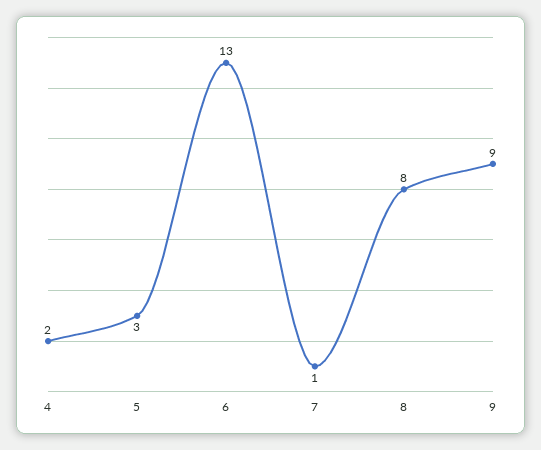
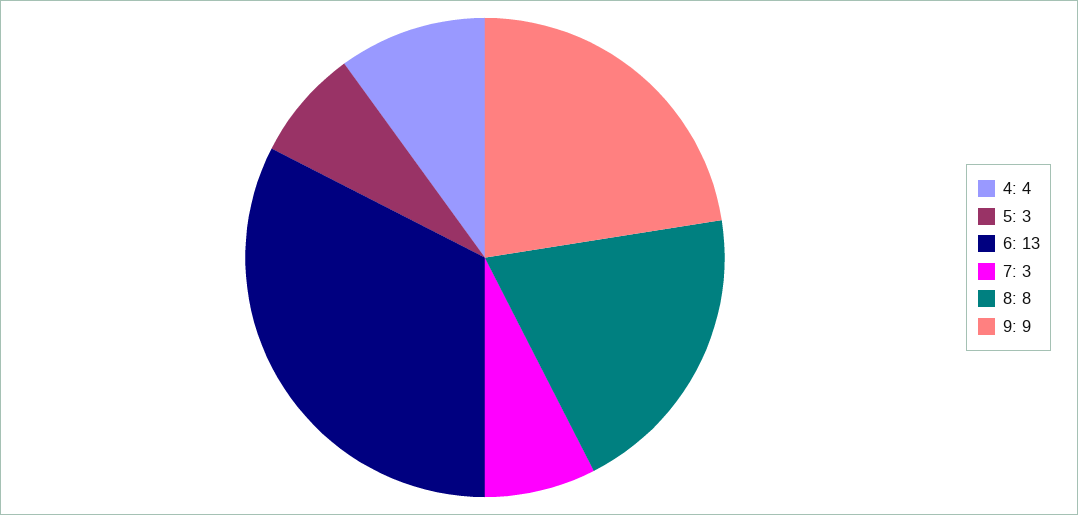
4: 2 -> 4
7: 1 -> 3

